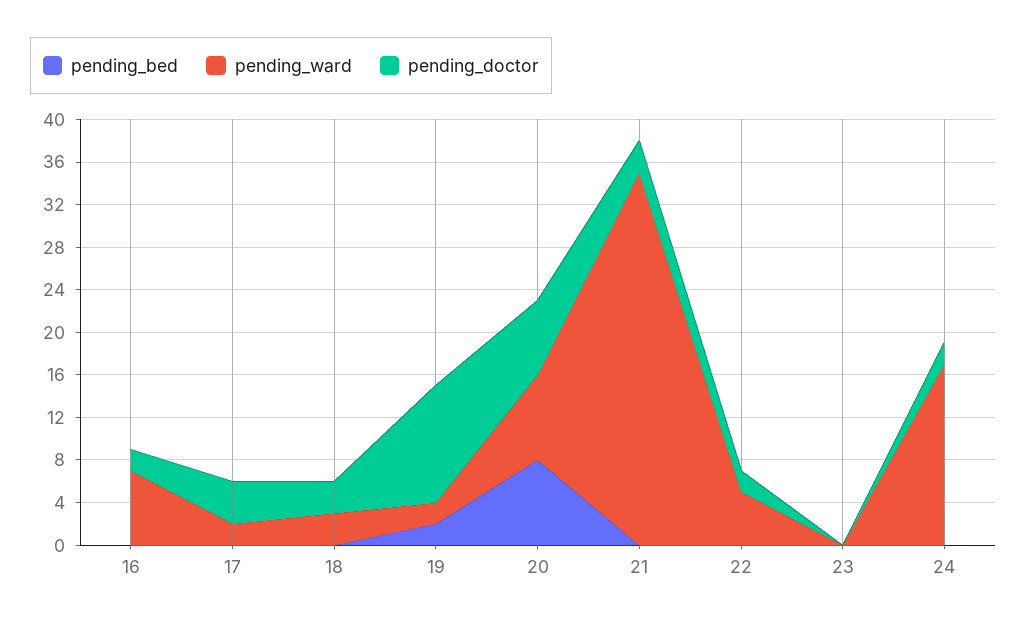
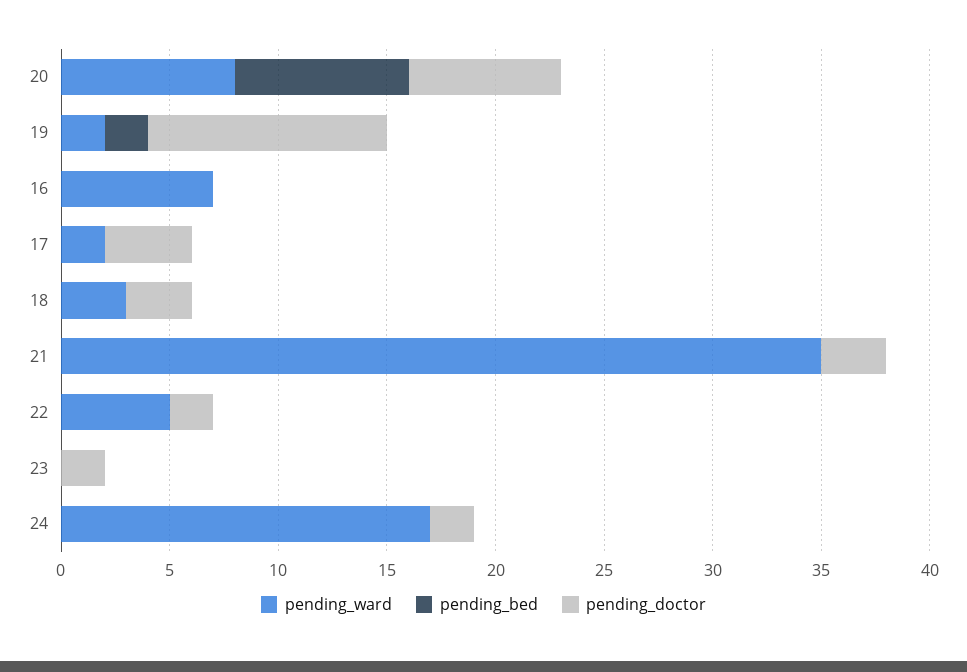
pending_doctor, 16: 2 -> 0
pending_doctor, 23: 0 -> 2

